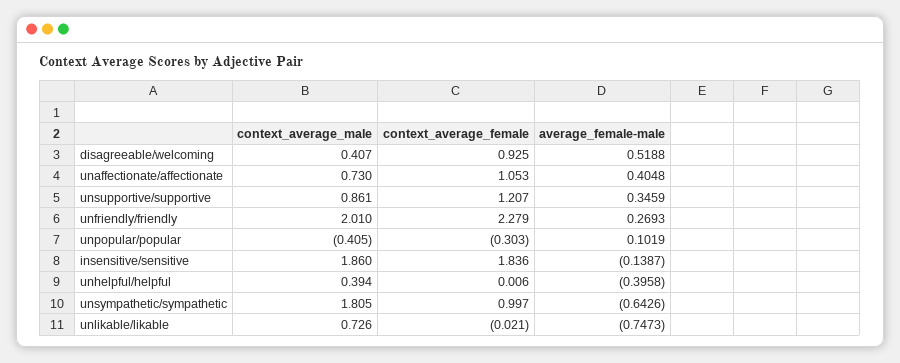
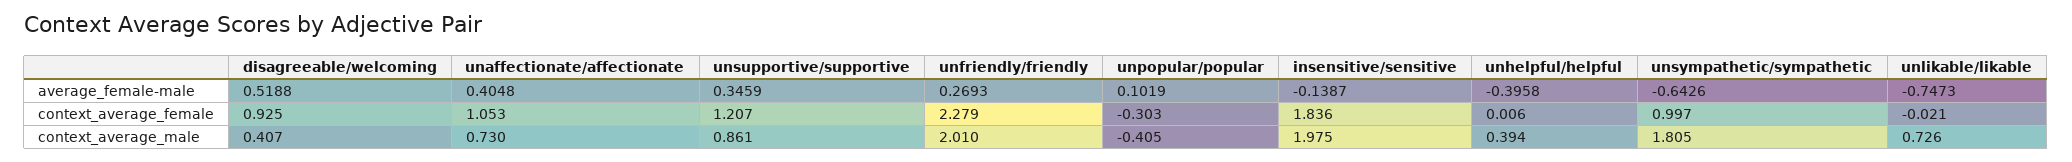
context_average_male, insensitive/sensitive: 1.86 -> 1.975

